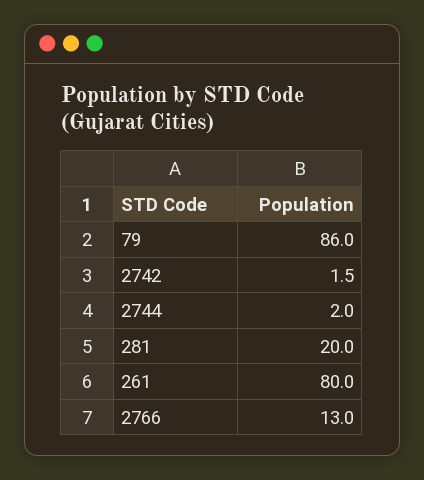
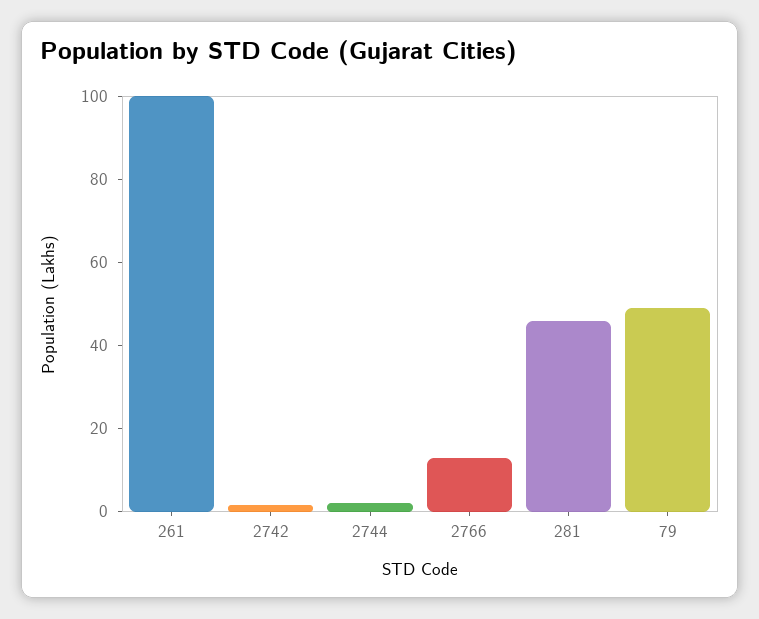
79: 86 -> 50
281: 20 -> 45
261: 80 -> 100

